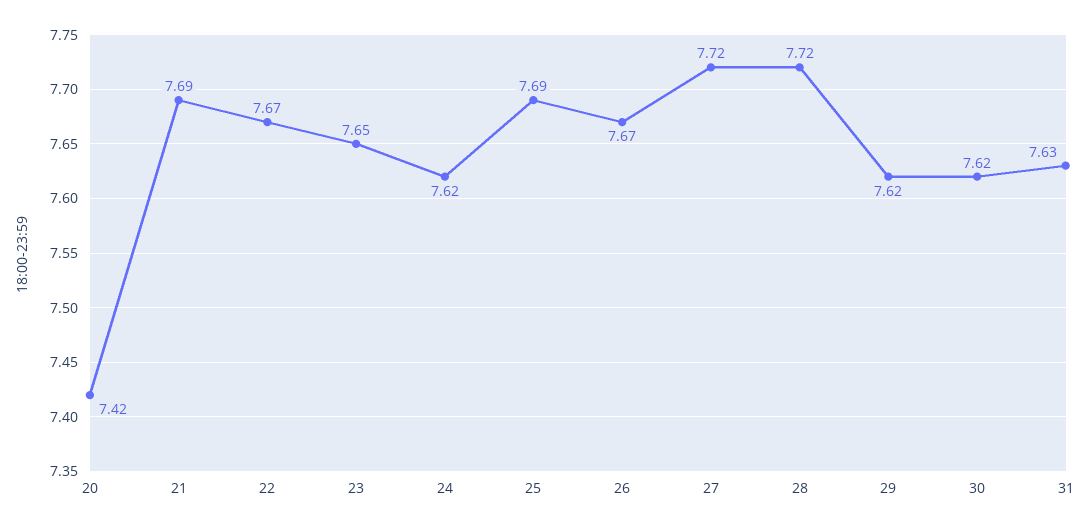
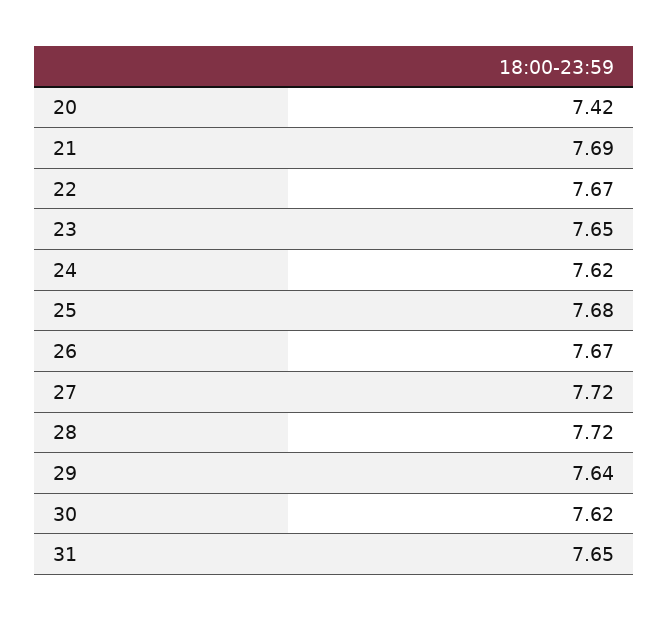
25: 7.69 -> 7.68
29: 7.62 -> 7.64
31: 7.63 -> 7.65

